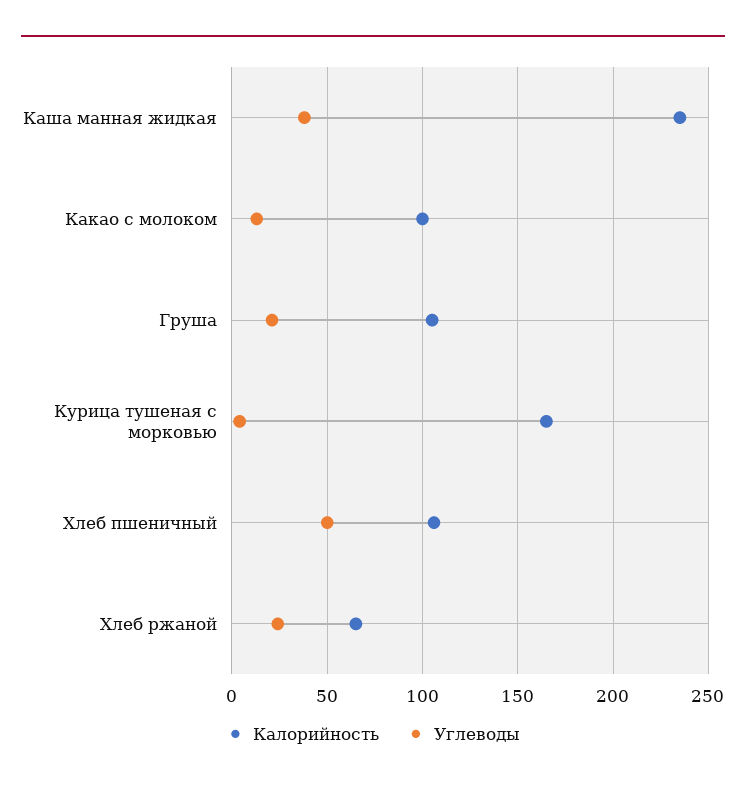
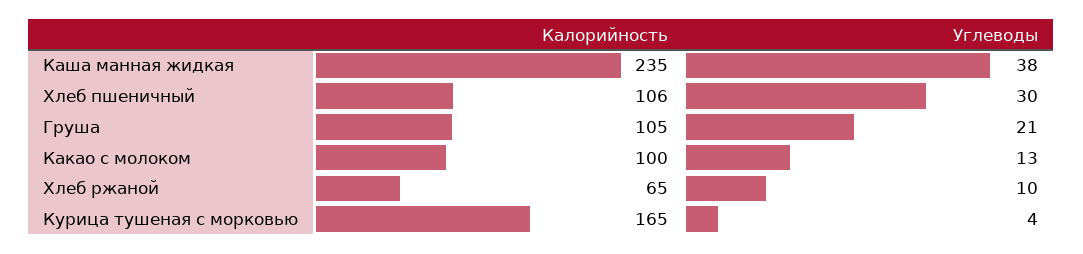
Углеводы, Хлеб пшеничный: 50 -> 30
Углеводы, Хлеб ржаной: 25 -> 10

